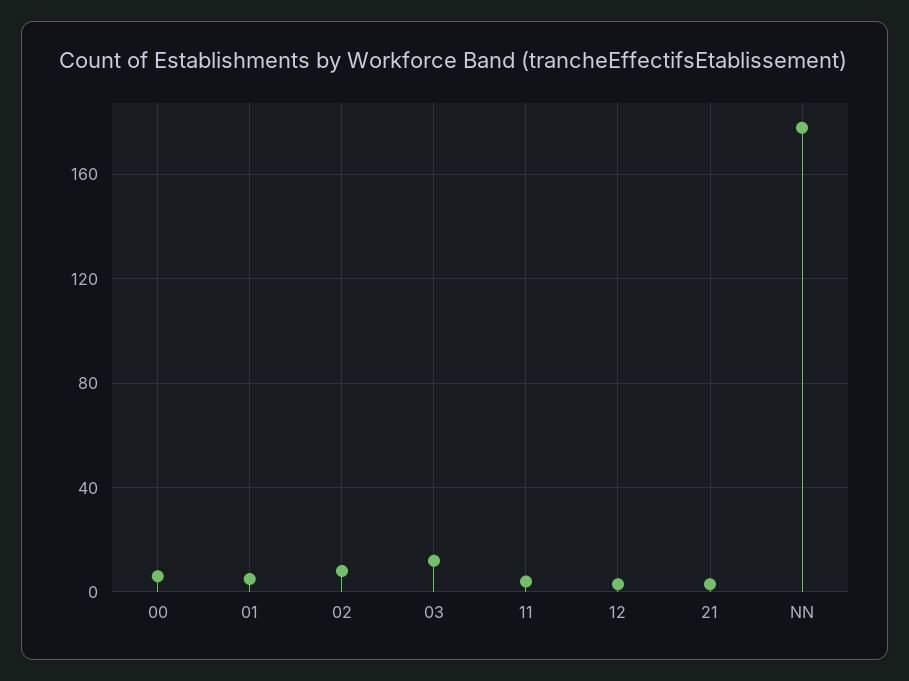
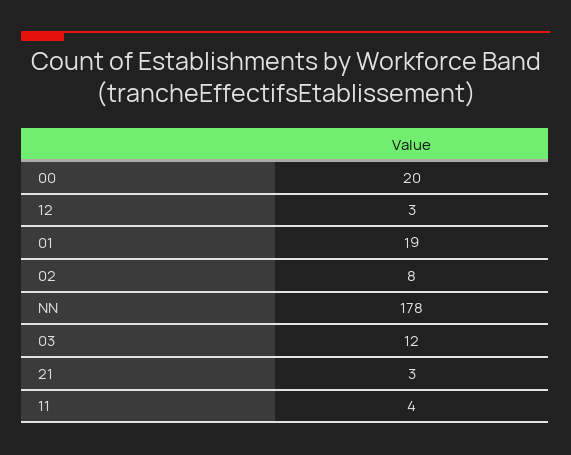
00: 5 -> 20
01: 5 -> 19

